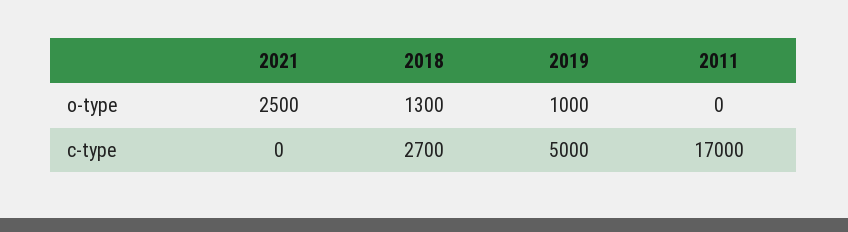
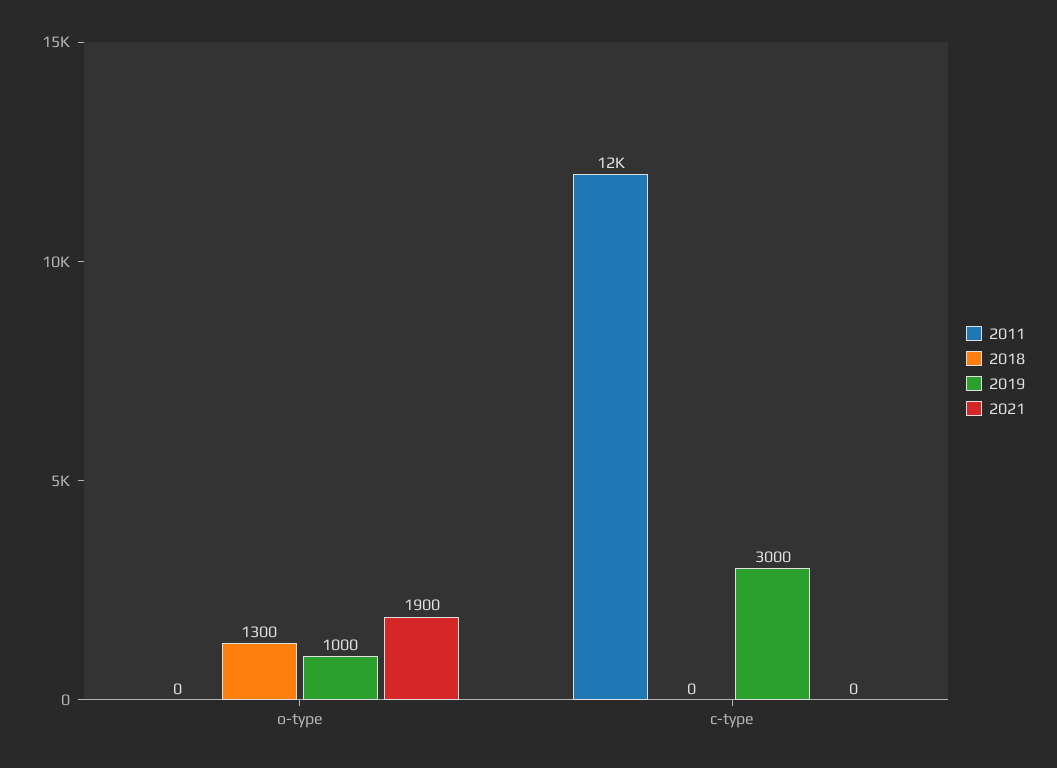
2021, o-type: 2500 -> 1900
2018, c-type: 2700 -> 0
2019, c-type: 5000 -> 3000
2011, c-type: 17000 -> 12000

